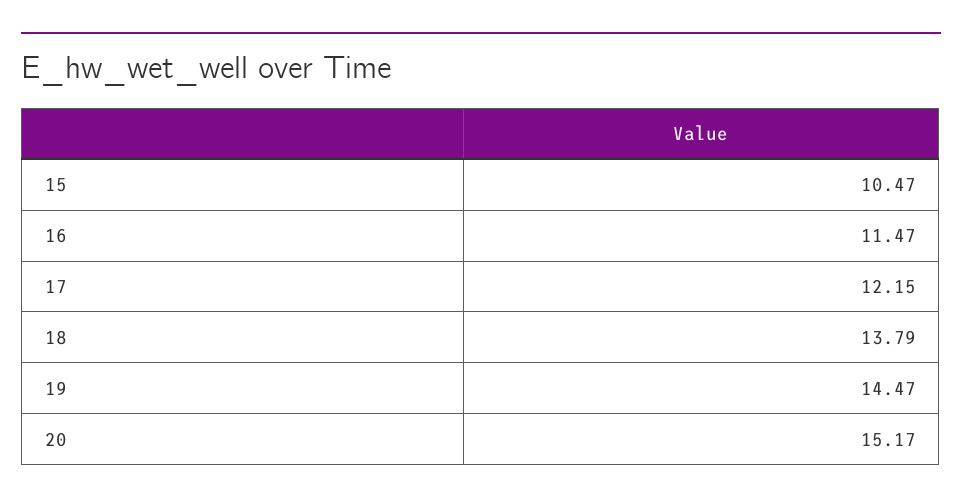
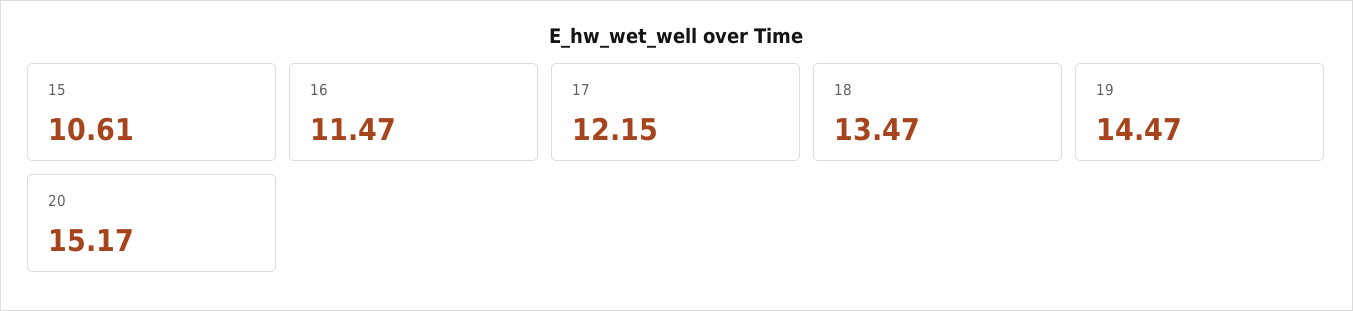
15: 10.47 -> 10.61
18: 13.79 -> 13.47

